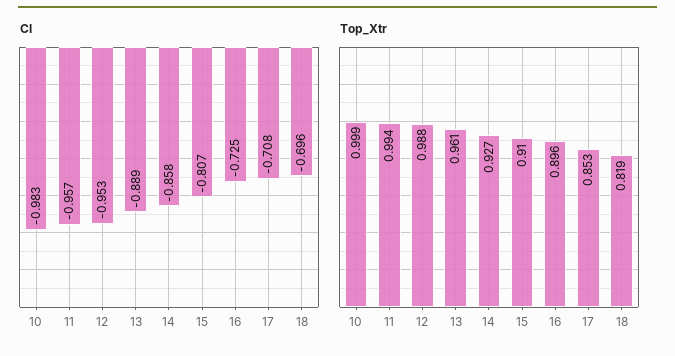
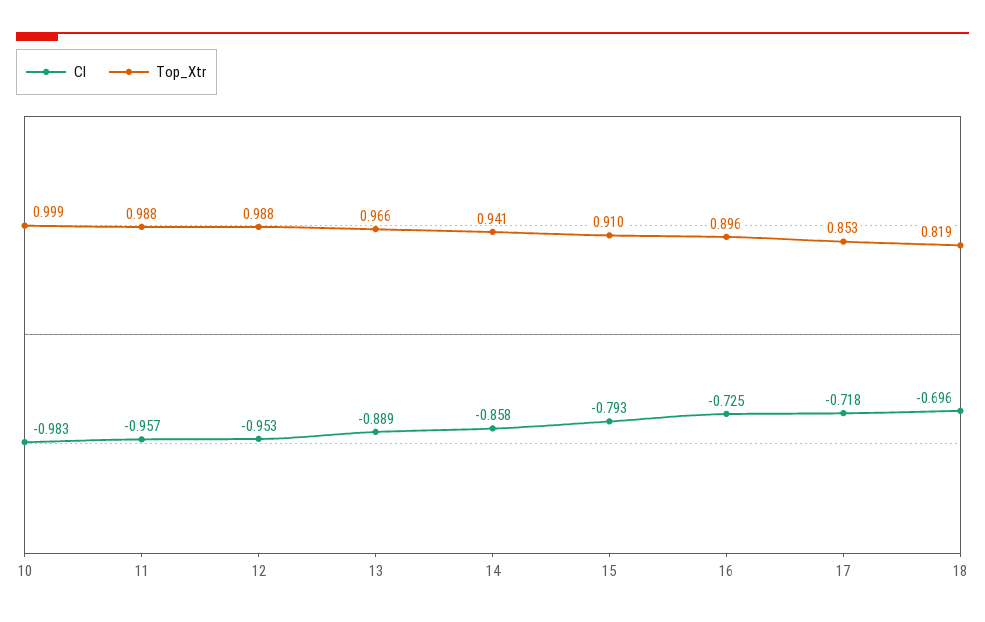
Cl, 15: -0.807 -> -0.793
Cl, 17: -0.708 -> -0.718
Top_Xtr, 11: 0.994 -> 0.988
Top_Xtr, 13: 0.961 -> 0.966
Top_Xtr, 14: 0.927 -> 0.941

